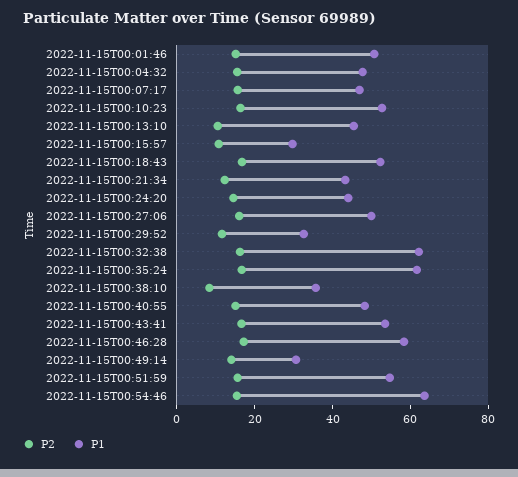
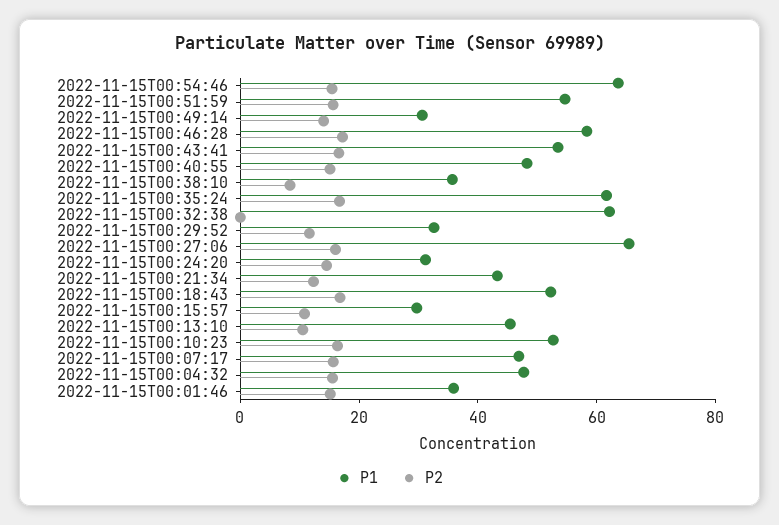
P1, 2022-11-15T00:01:46: 50 -> 35
P1, 2022-11-15T00:24:20: 45 -> 30
P1, 2022-11-15T00:27:06: 50 -> 65
P2, 2022-11-15T00:32:38: 15 -> 0

